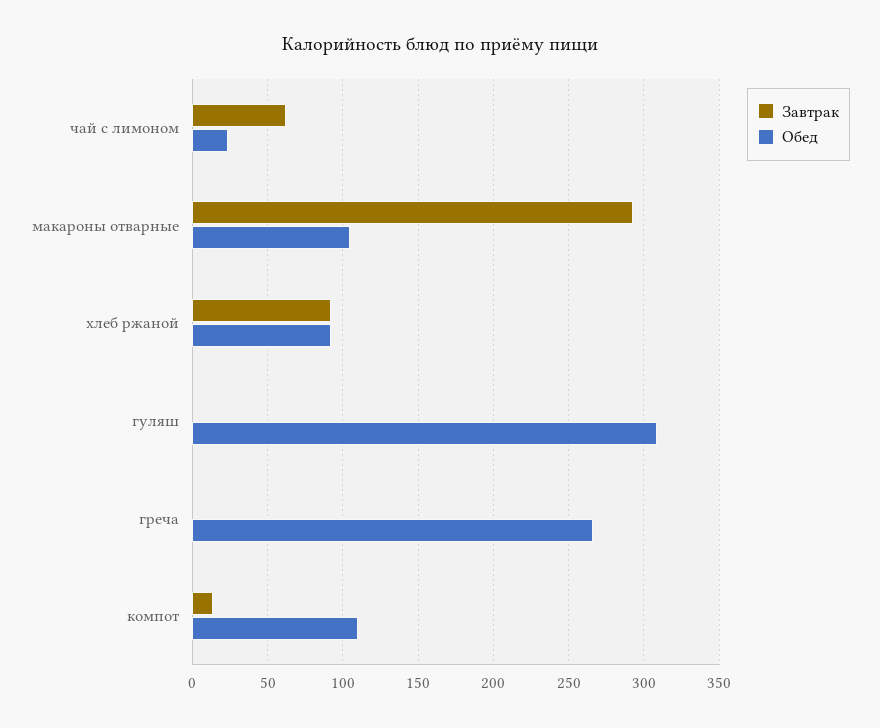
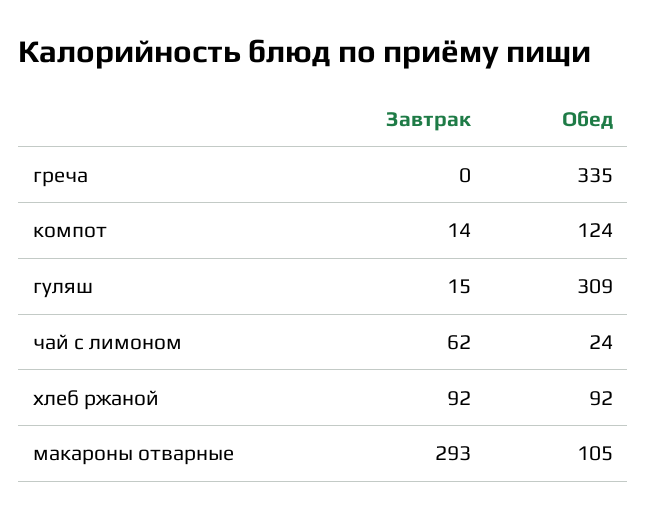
Завтрак, гуляш: 0 -> 15
Обед, греча: 265 -> 335
Обед, компот: 110 -> 124

